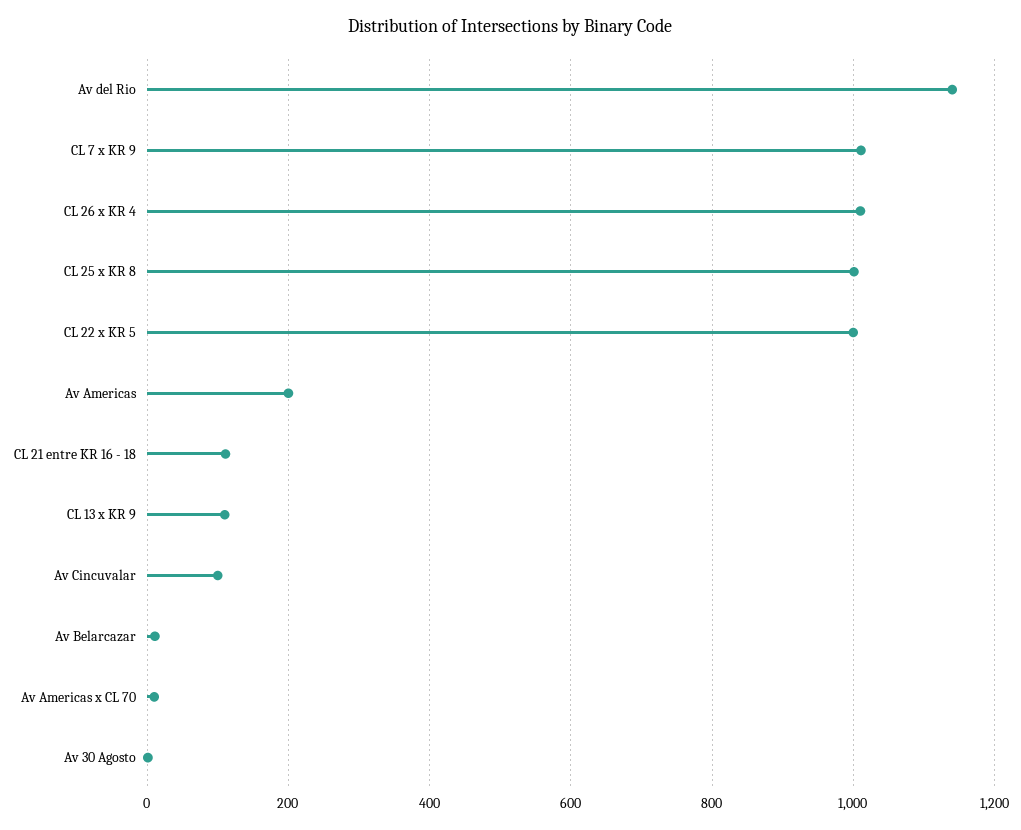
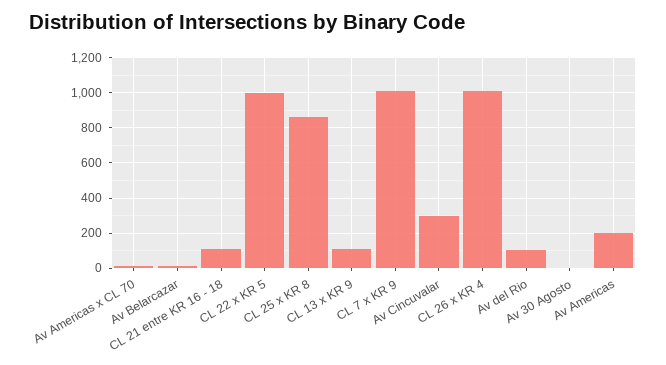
Av del Rio: 1140 -> 100
CL 25 x KR 8: 1000 -> 850
Av Cincuvalar: 100 -> 300

